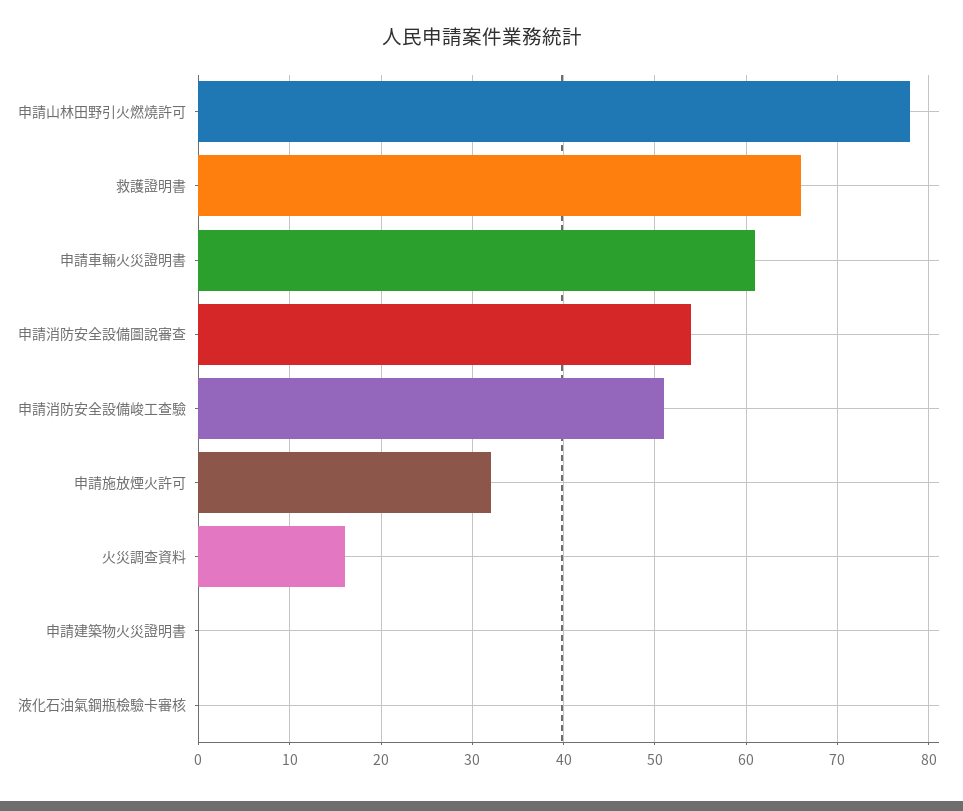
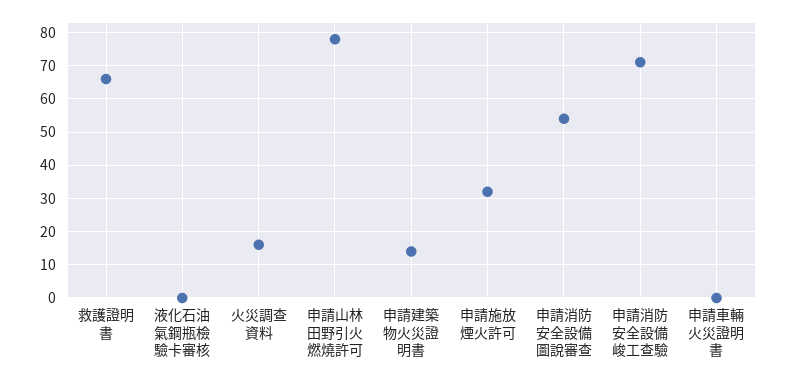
申請車輛火災證明書: 61 -> 0
申請消防安全設備峻工查驗: 51 -> 70
申請建築物火災證明書: 0 -> 15

